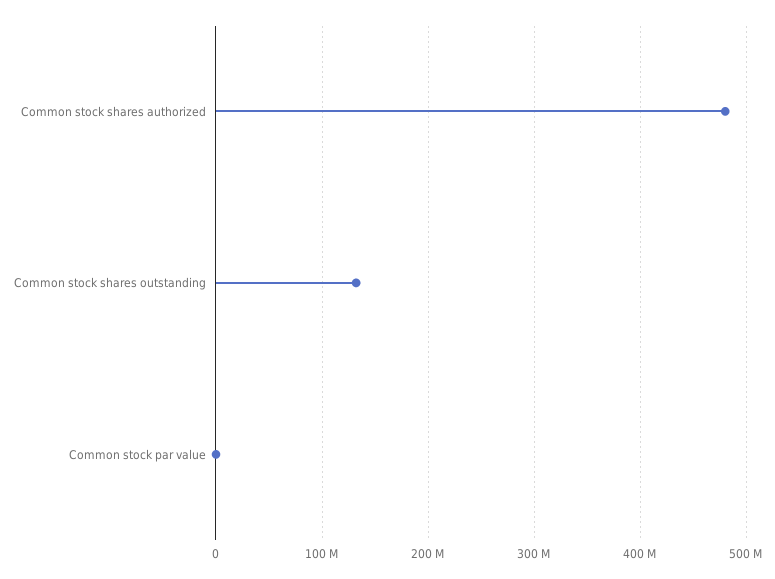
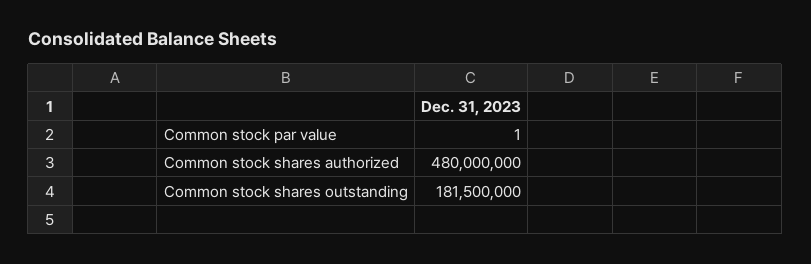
Common stock shares outstanding: 130000000 -> 181500000

